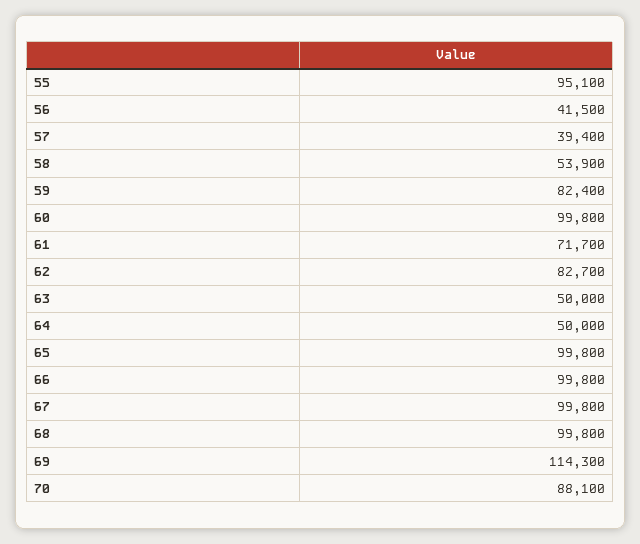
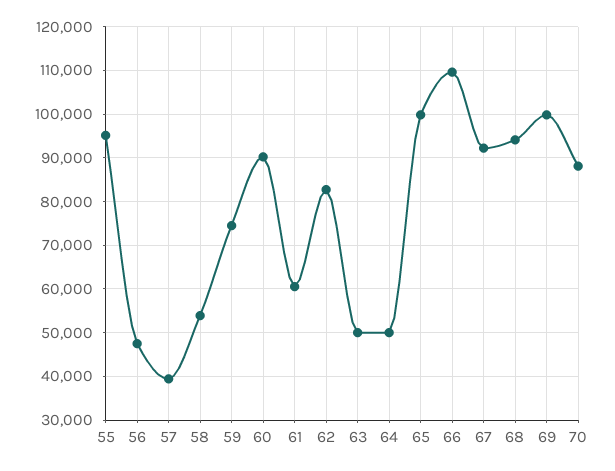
56: 41500 -> 48000
59: 82400 -> 74000
60: 99800 -> 90000
61: 71700 -> 60000
66: 99800 -> 110000
67: 99800 -> 92000
68: 99800 -> 94000
69: 114300 -> 100000

